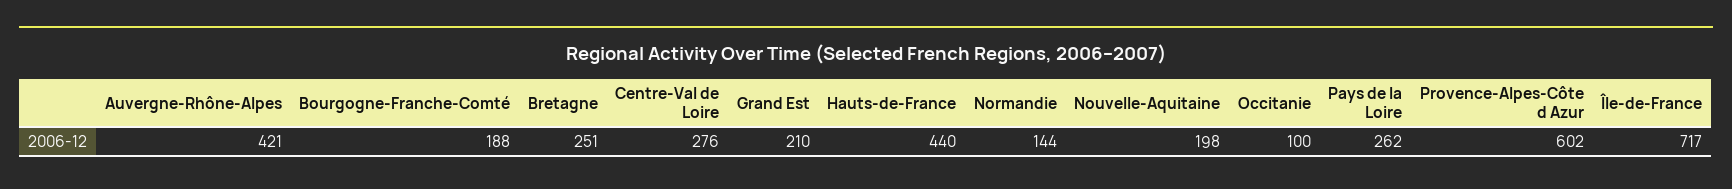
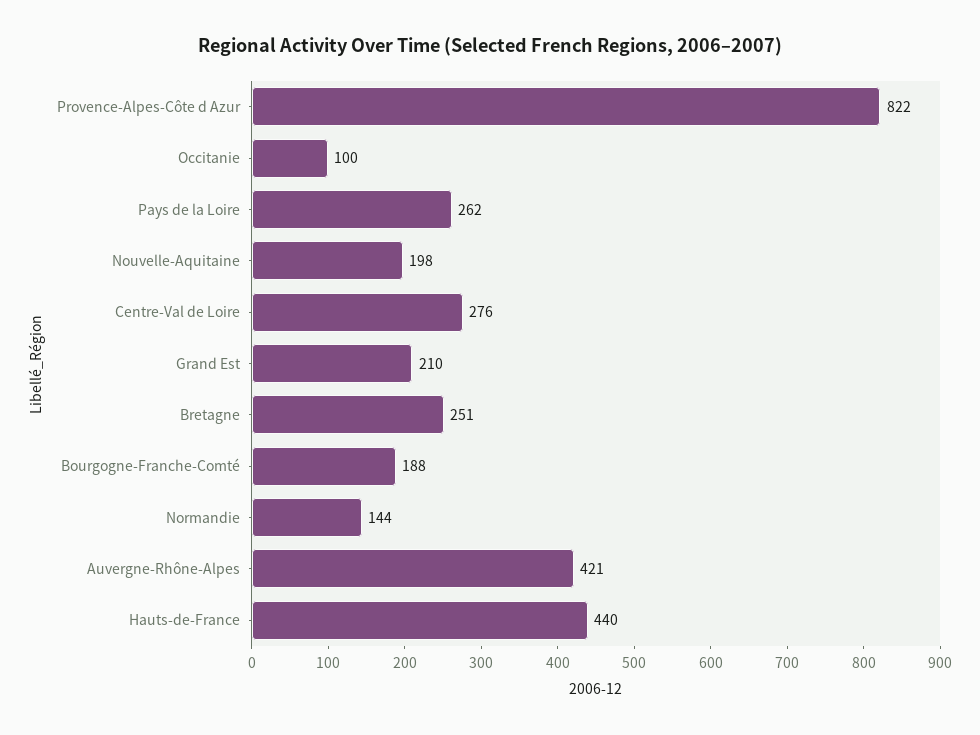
Provence-Alpes-Côte d Azur: 602 -> 822
Île-de-France: 717 -> none

